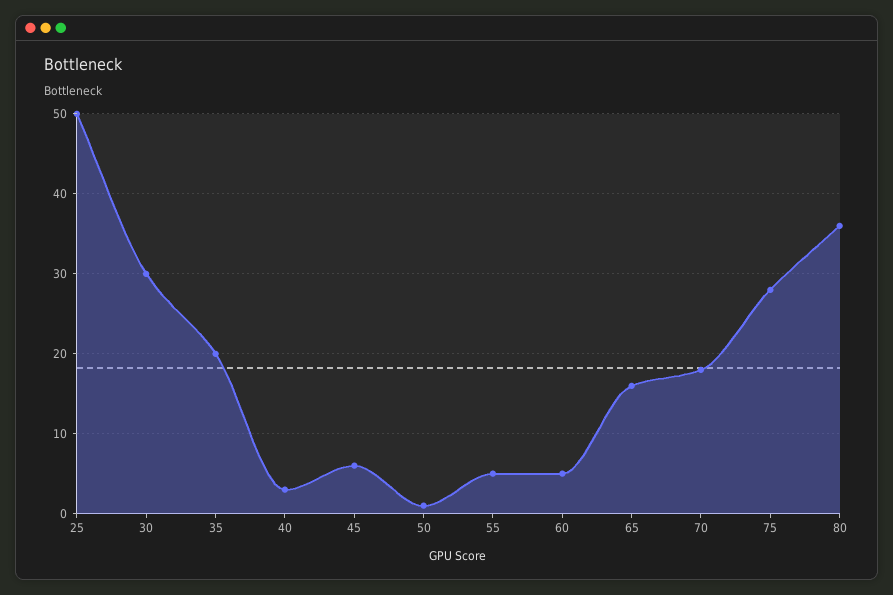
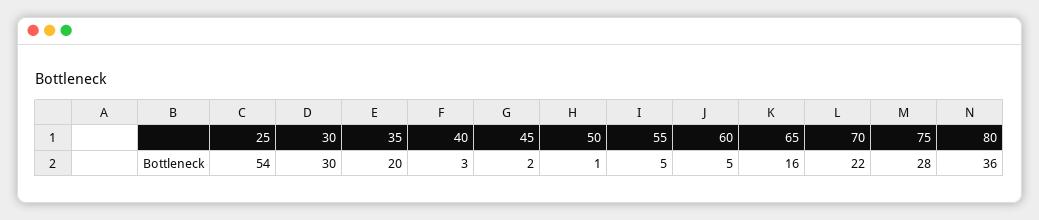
25: 50 -> 54
45: 6 -> 2
70: 18 -> 22

